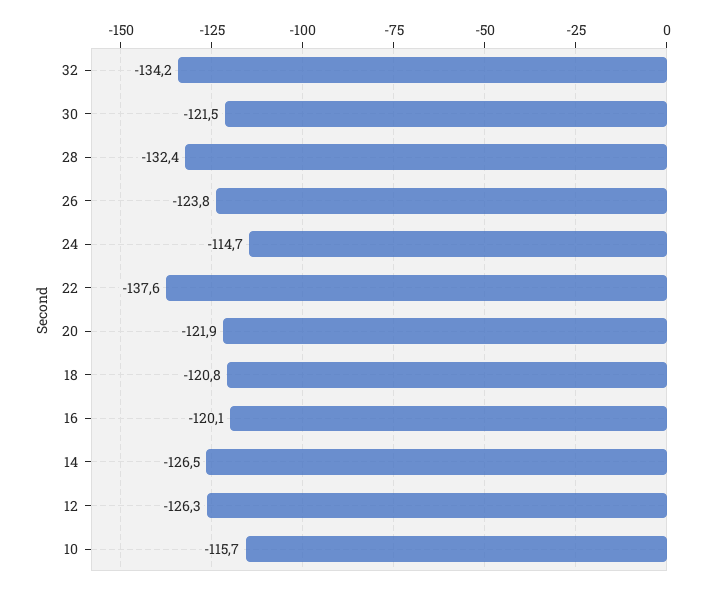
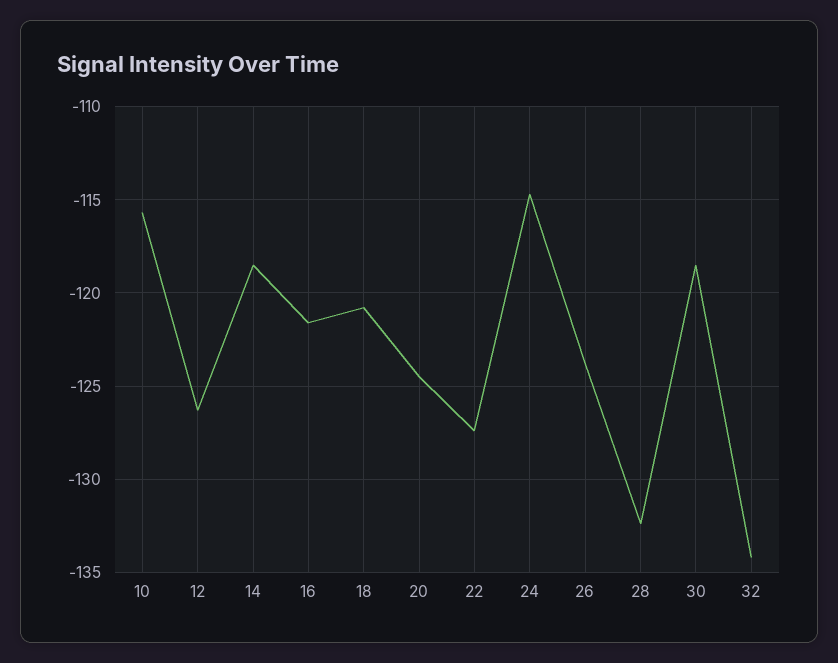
30: -121.5 -> -118.5
22: -137.6 -> -127.5
20: -121.9 -> -124.5
16: -120.1 -> -121.5
14: -126.5 -> -118.5

